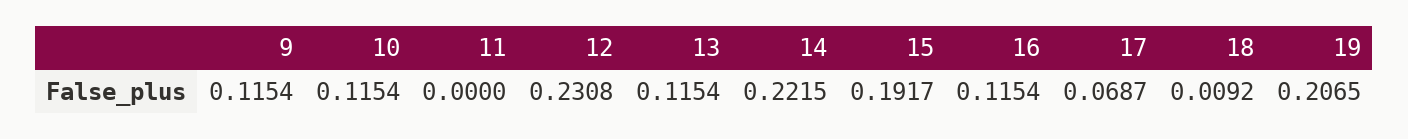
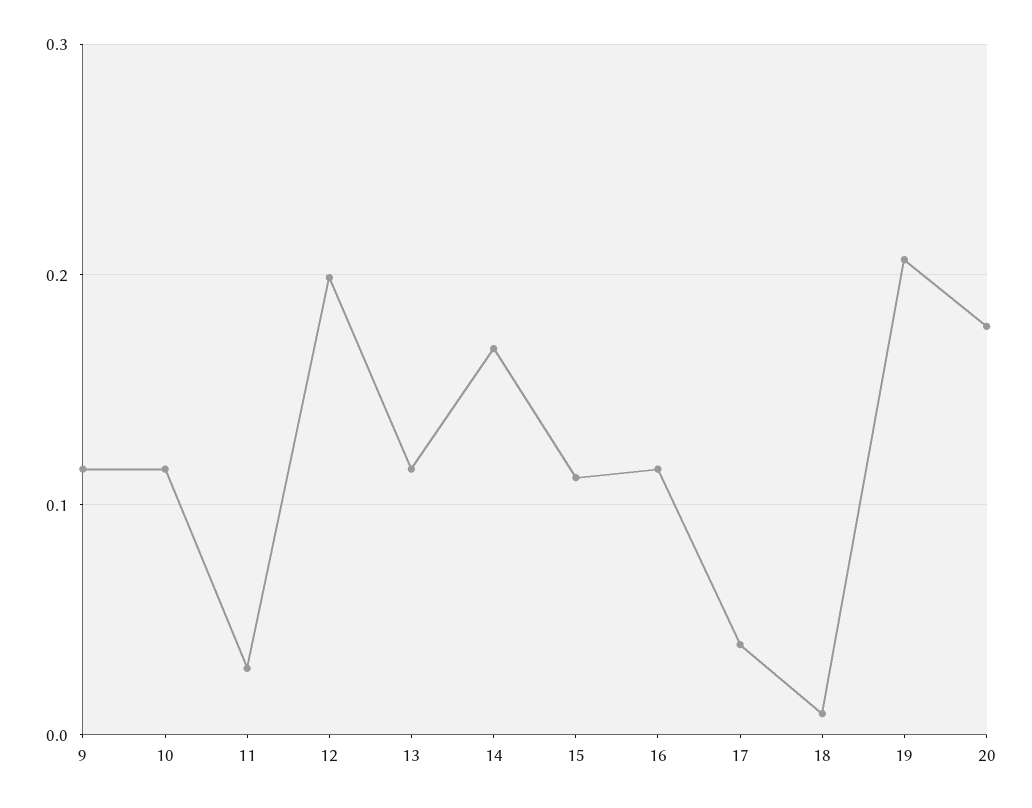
11: 0 -> 0.03
12: 0.2308 -> 0.2
14: 0.2215 -> 0.17
15: 0.1917 -> 0.11
17: 0.0687 -> 0.04
20: none -> 0.18

